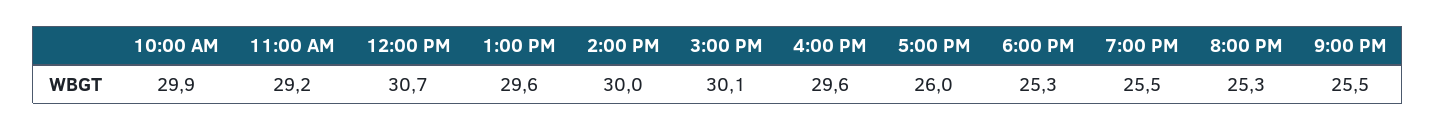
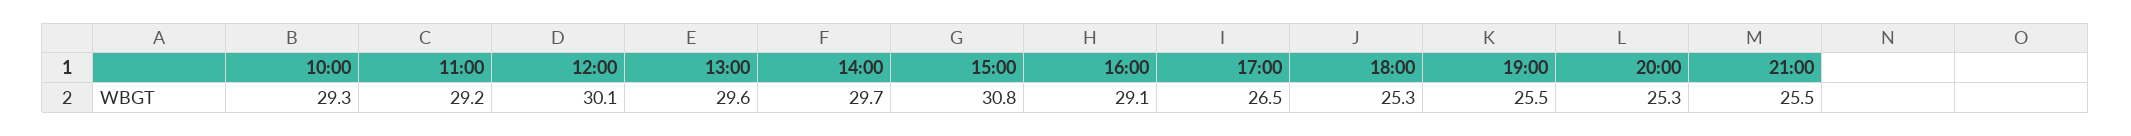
10:00 AM: 29.9 -> 29.3
12:00 PM: 30.7 -> 30.1
2:00 PM: 30 -> 29.7
3:00 PM: 30.1 -> 30.8
4:00 PM: 29.6 -> 29.1
5:00 PM: 26 -> 26.5

